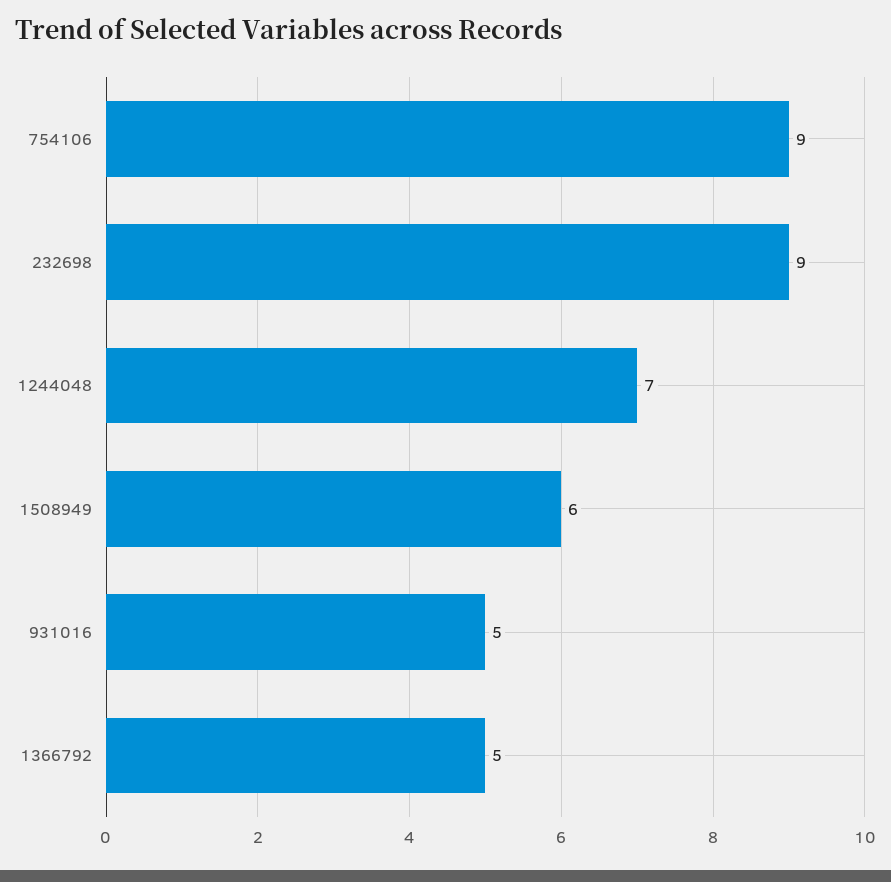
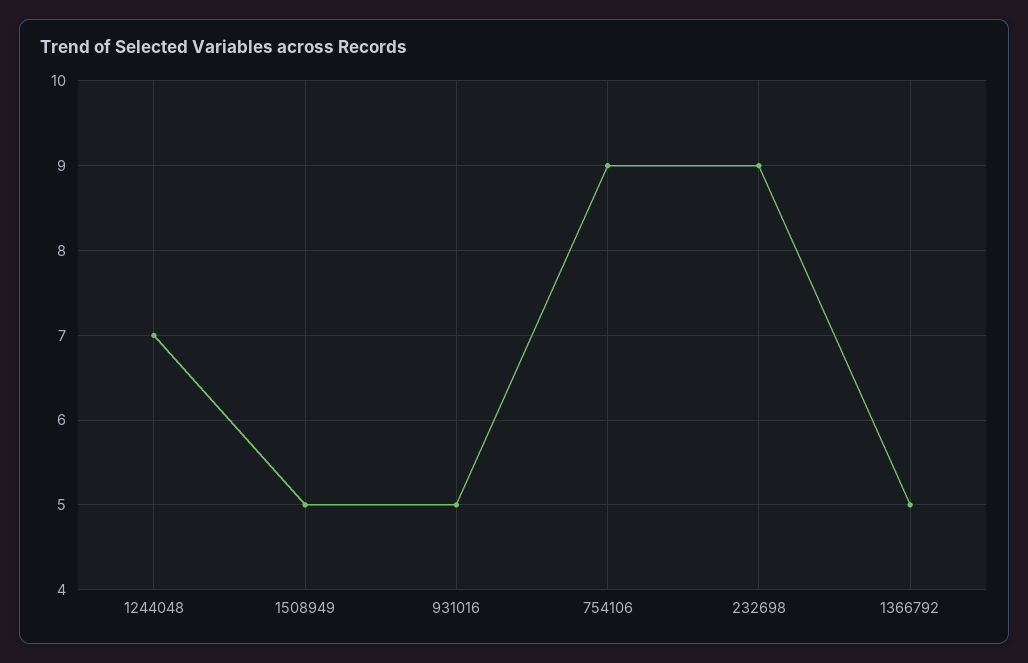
1508949: 6 -> 5

